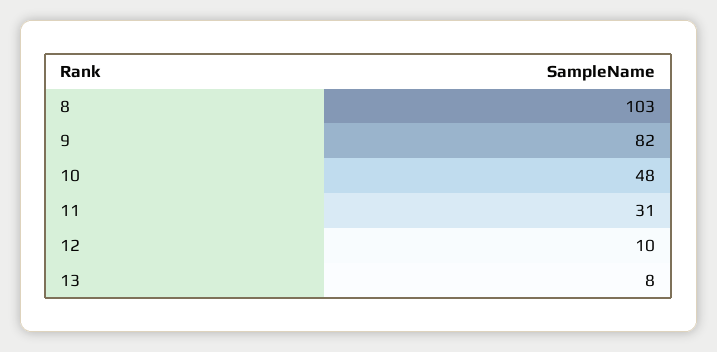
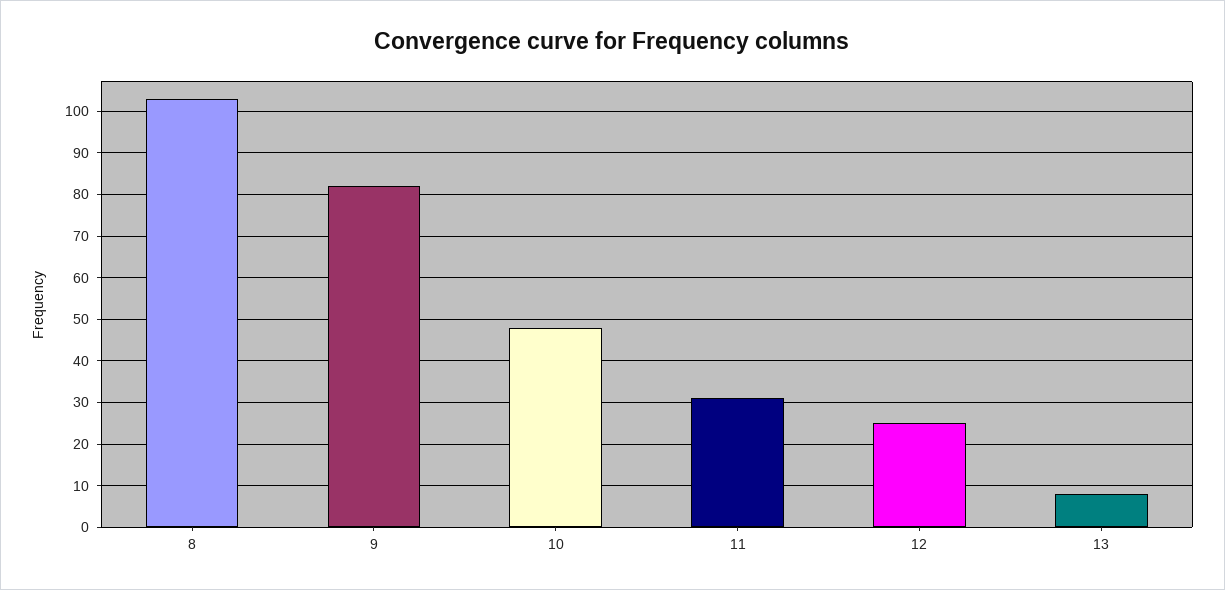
12: 10 -> 25

